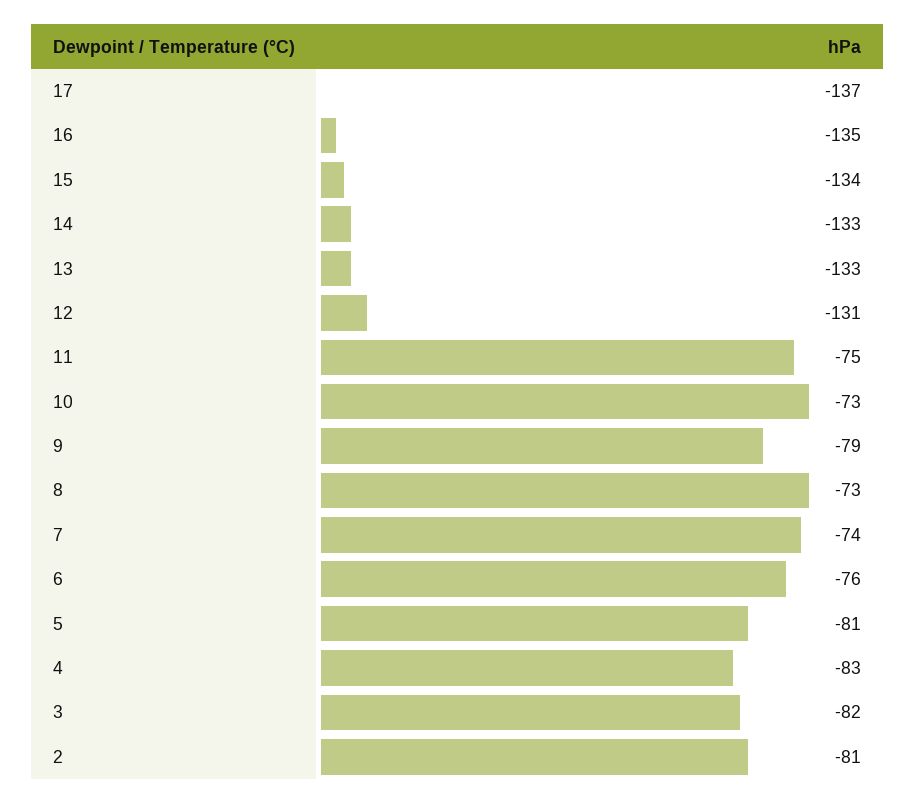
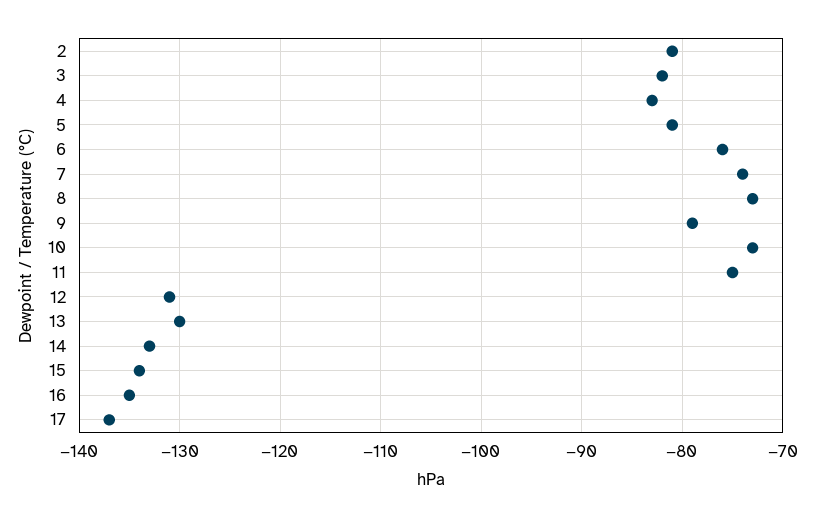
13: -133 -> -130

